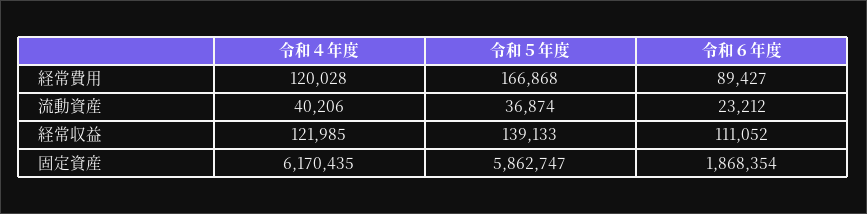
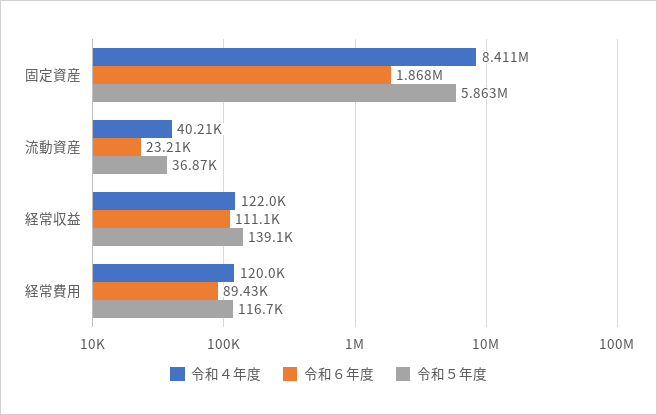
令和５年度, 経常費用: 166868 -> 116700
令和４年度, 固定資産: 6170435 -> 8411000

